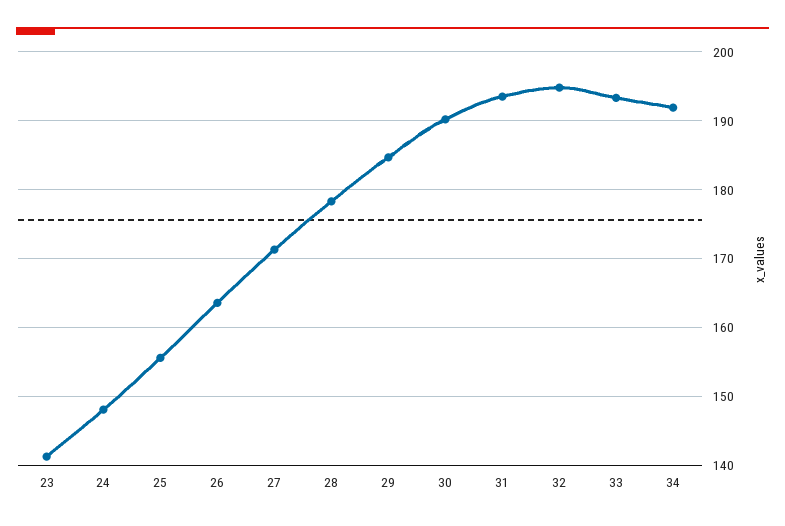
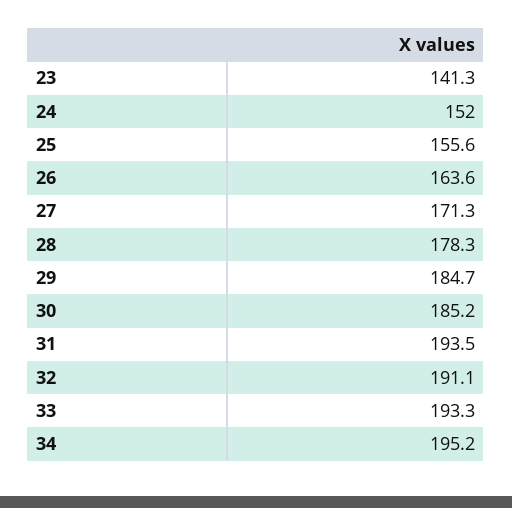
24: 148 -> 152
30: 190 -> 185.2
32: 195 -> 191.1
34: 192 -> 195.2

